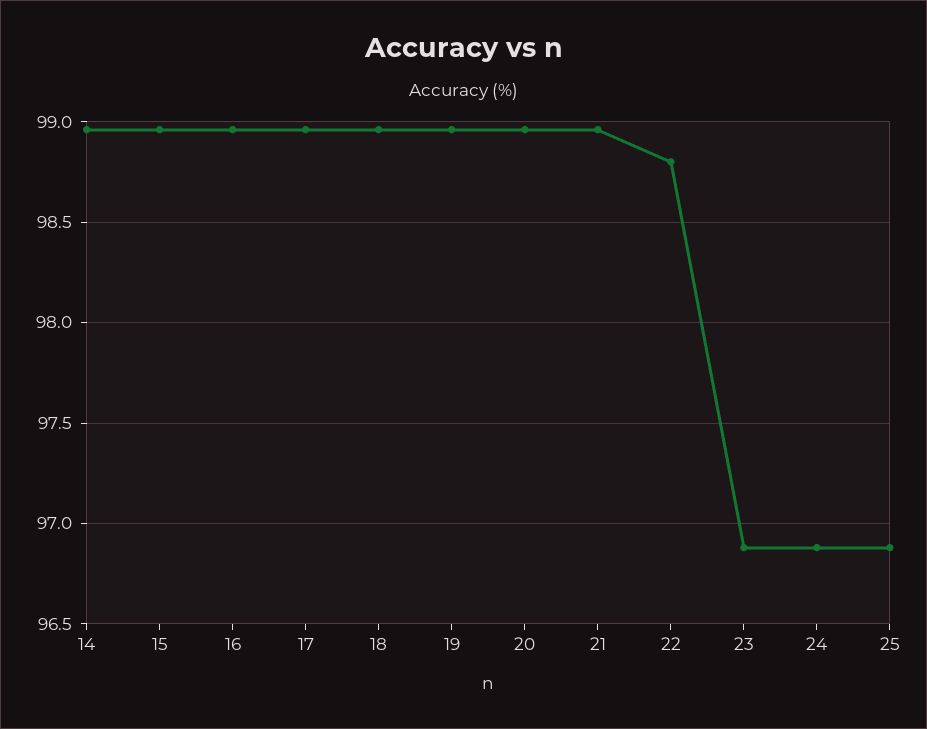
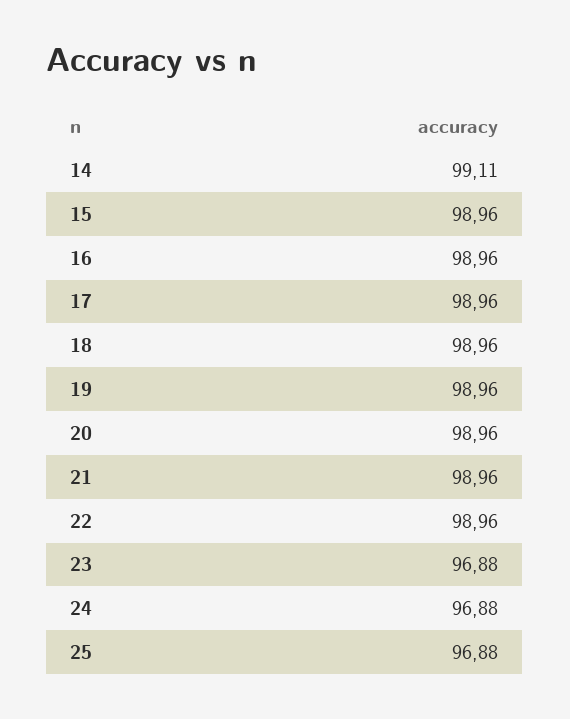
14: 98.95 -> 99.11
22: 98.8 -> 98.96

